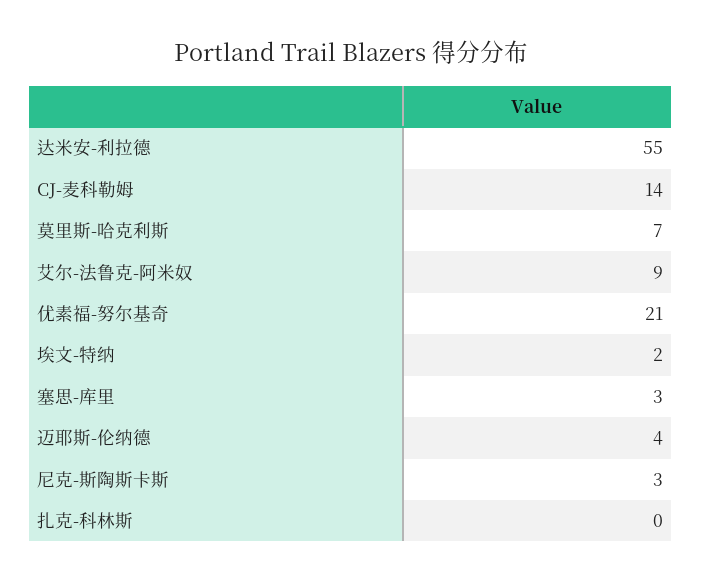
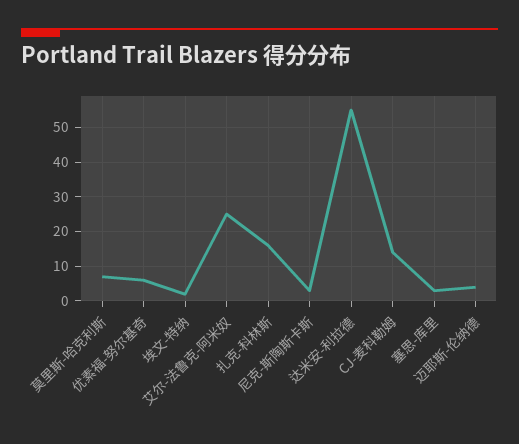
艾尔-法鲁克-阿米奴: 9 -> 25
优素福-努尔基奇: 21 -> 5
扎克-科林斯: 0 -> 15

